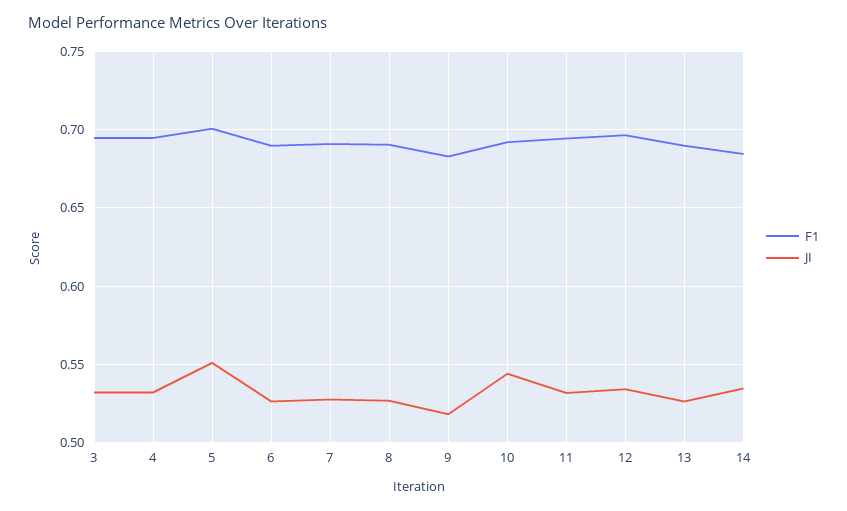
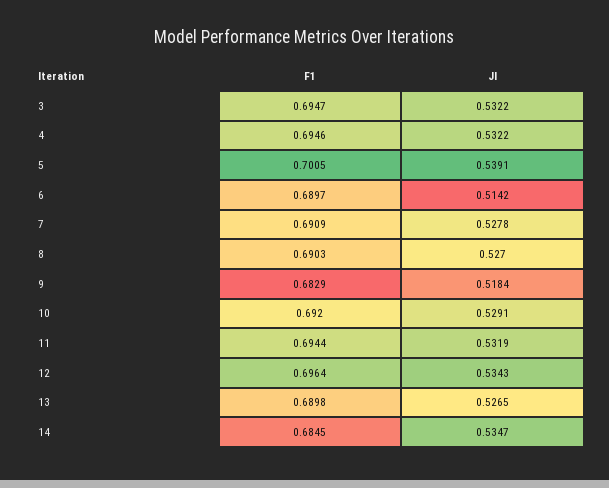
JI, 5: 0.55 -> 0.5391
JI, 6: 0.525 -> 0.5142
JI, 10: 0.545 -> 0.5291

